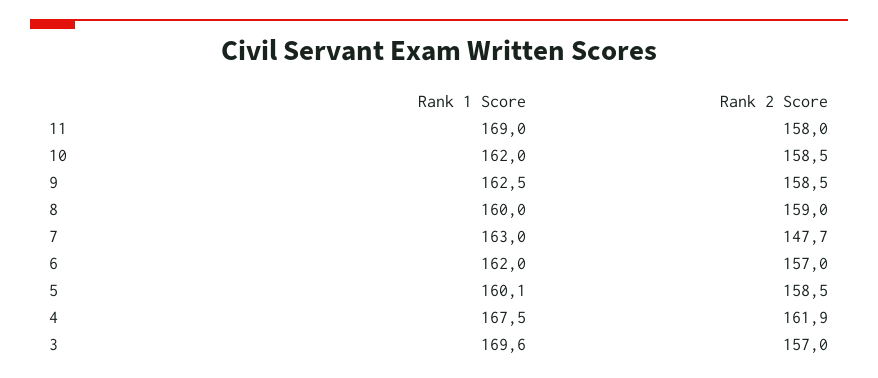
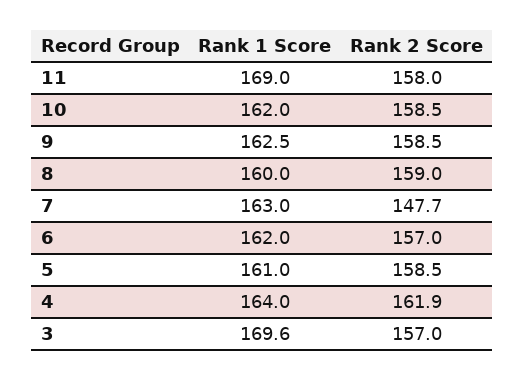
Rank 1 Score, 5: 160.1 -> 161
Rank 1 Score, 4: 167.5 -> 164

